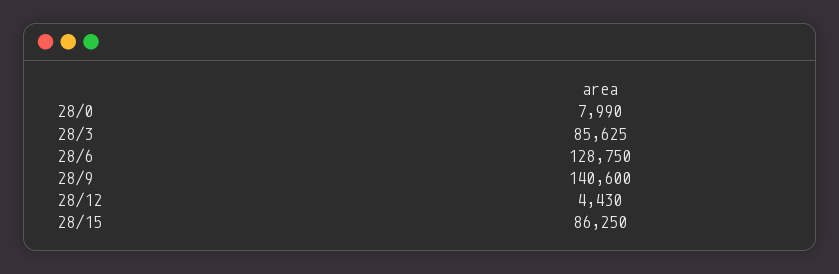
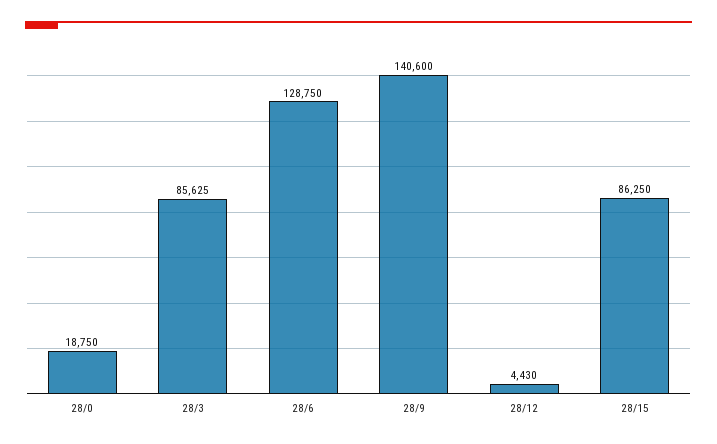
28/0: 7990 -> 18750

